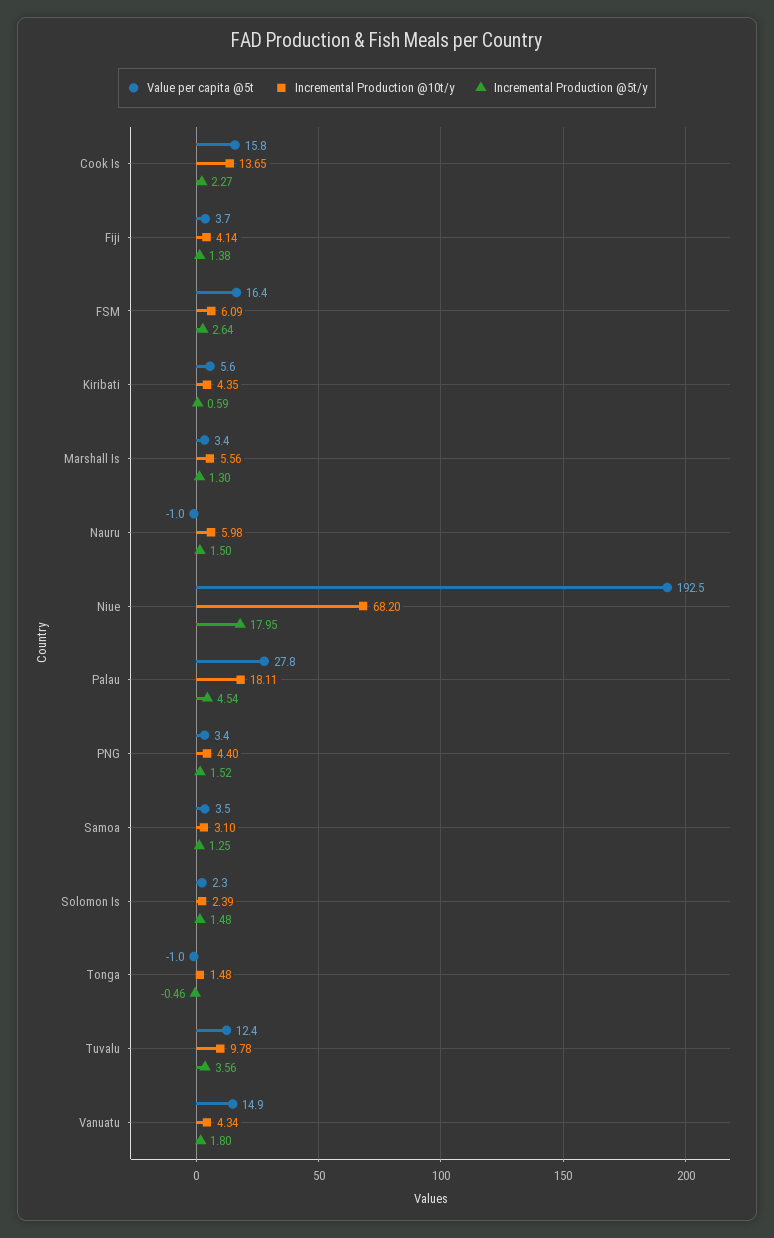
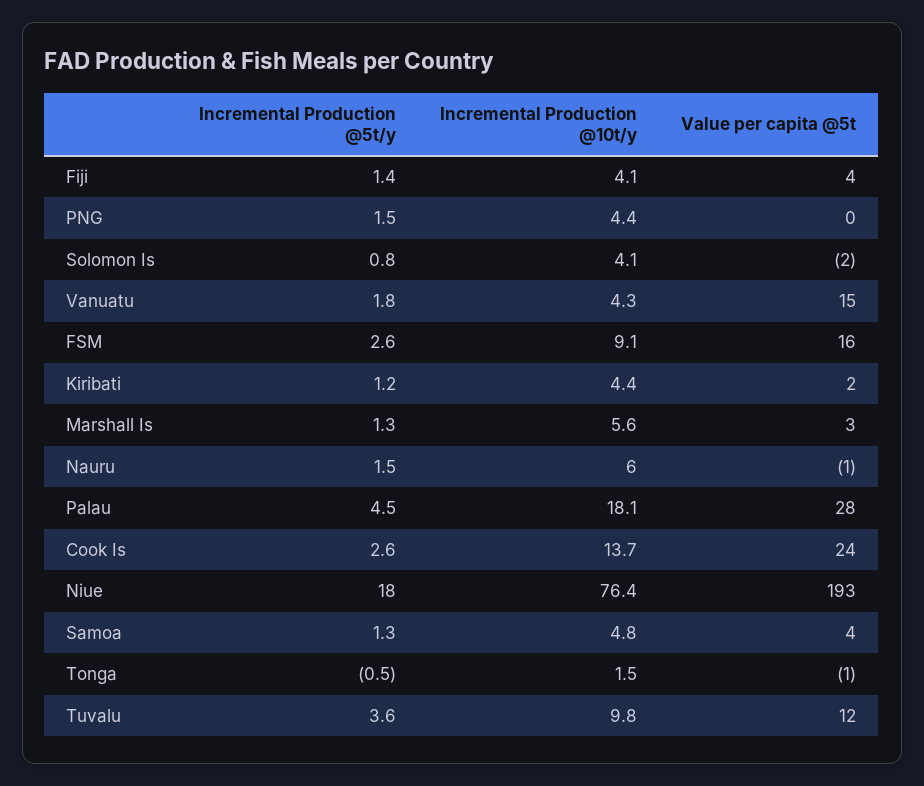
Value per capita @5t, Cook Is: 15.8 -> 24
Incremental Production @5t/y, Cook Is: 2.27 -> 2.6
Incremental Production @10t/y, FSM: 6.09 -> 9.1
Value per capita @5t, Kiribati: 5.6 -> 2
Incremental Production @5t/y, Kiribati: 0.59 -> 1.2
Incremental Production @10t/y, Niue: 68.2 -> 76.4
Value per capita @5t, PNG: 3.4 -> 0
Incremental Production @10t/y, Samoa: 3.1 -> 4.8
Value per capita @5t, Solomon Is: 2.3 -> -2
Incremental Production @10t/y, Solomon Is: 2.39 -> 4.1
Incremental Production @5t/y, Solomon Is: 1.48 -> 0.8

